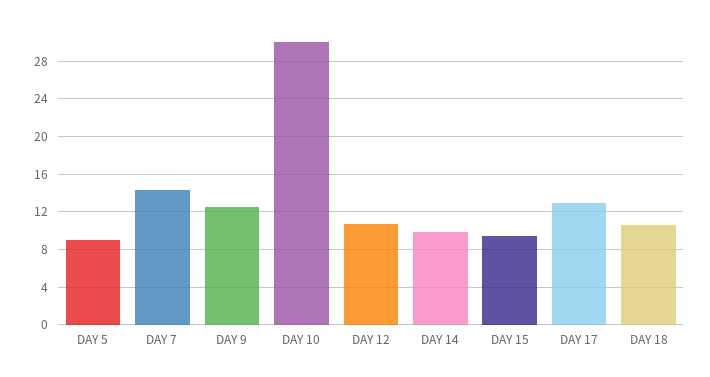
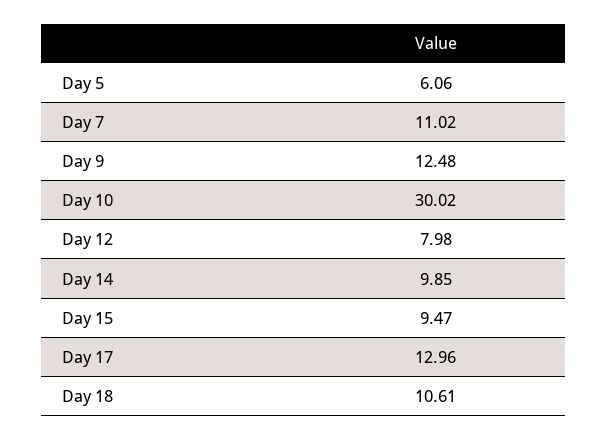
DAY 5: 9 -> 6.06
DAY 7: 14 -> 11.02
DAY 12: 11 -> 7.98

